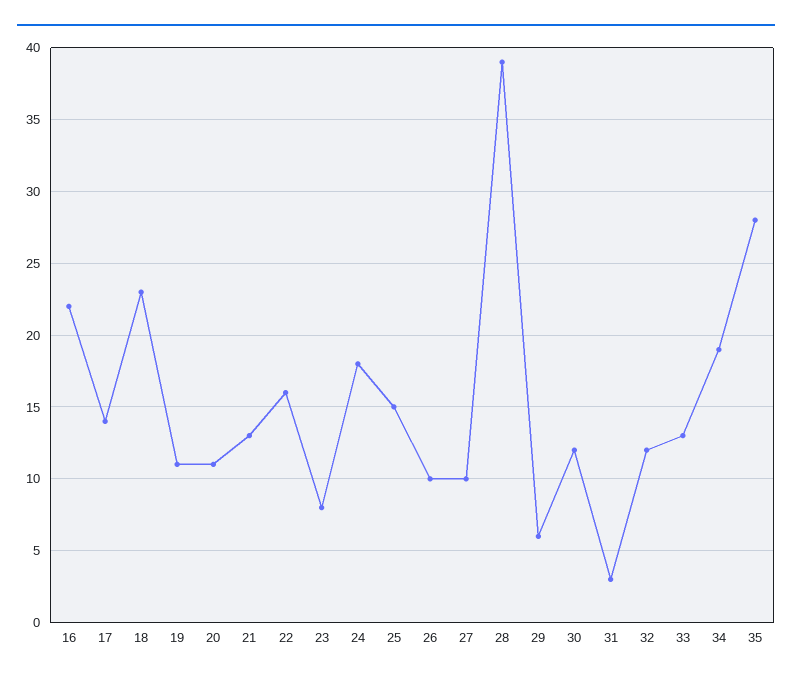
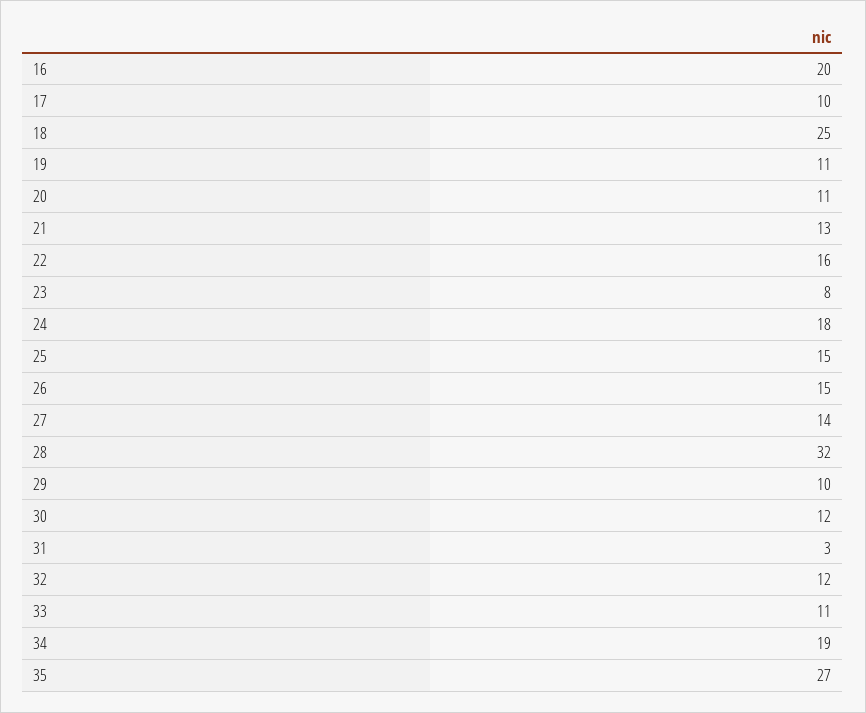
16: 22 -> 20
17: 14 -> 10
18: 23 -> 25
26: 10 -> 15
27: 10 -> 14
28: 39 -> 32
29: 6 -> 10
33: 13 -> 11
35: 28 -> 27

